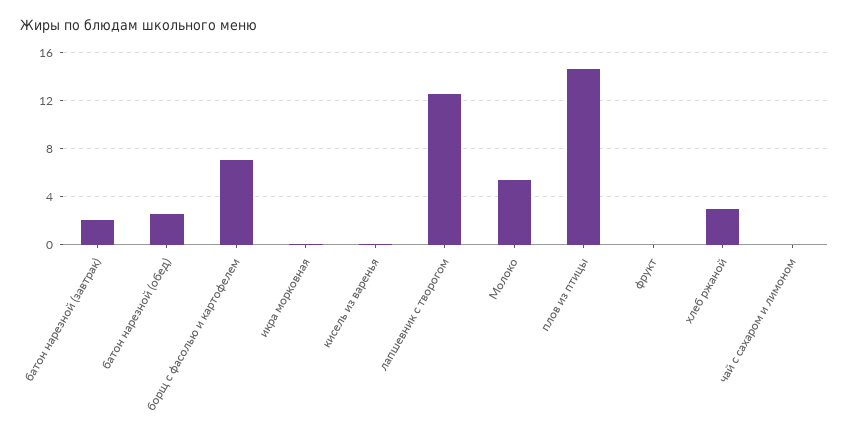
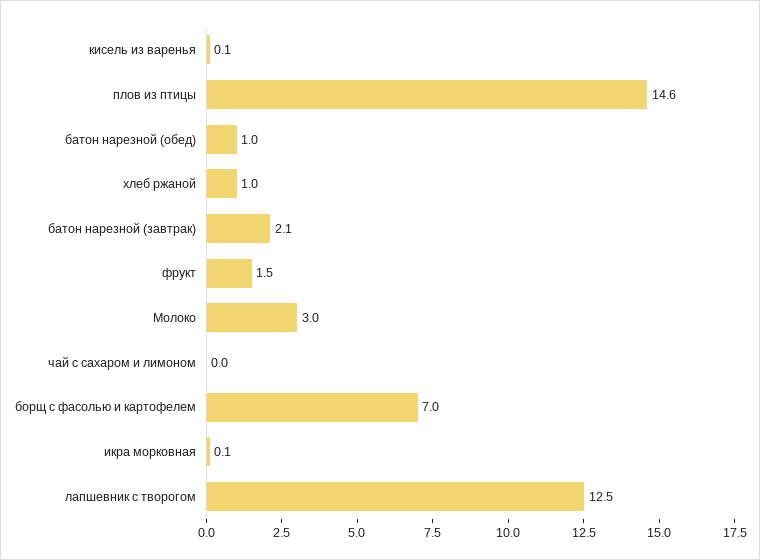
батон нарезной (обед): 2.5 -> 1
Молоко: 5.5 -> 3
фрукт: 0 -> 1.5
хлеб ржаной: 3 -> 1

